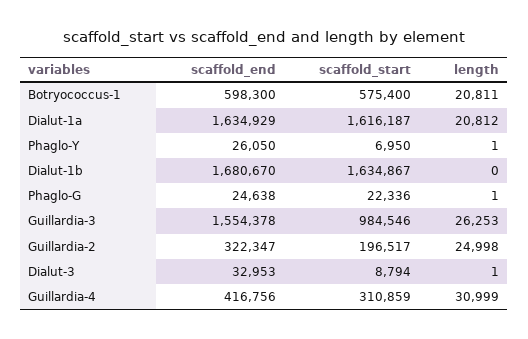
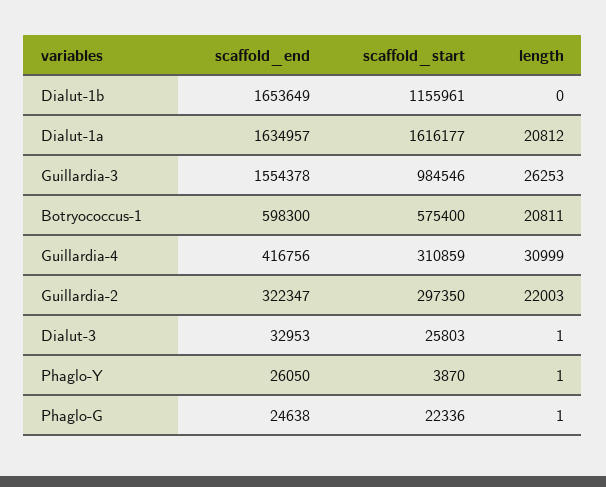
scaffold_end, Dialut-1a: 1634929 -> 1634957
scaffold_start, Dialut-1a: 1616187 -> 1616177
scaffold_start, Phaglo-Y: 6950 -> 3870
scaffold_end, Dialut-1b: 1680670 -> 1653649
scaffold_start, Dialut-1b: 1634867 -> 1155961
scaffold_start, Guillardia-2: 196517 -> 297350
length, Guillardia-2: 24998 -> 22003
scaffold_start, Dialut-3: 8794 -> 25803

